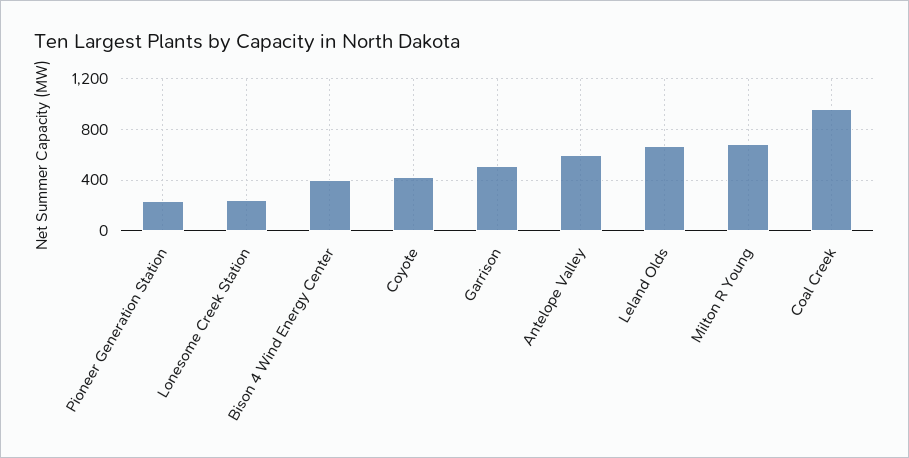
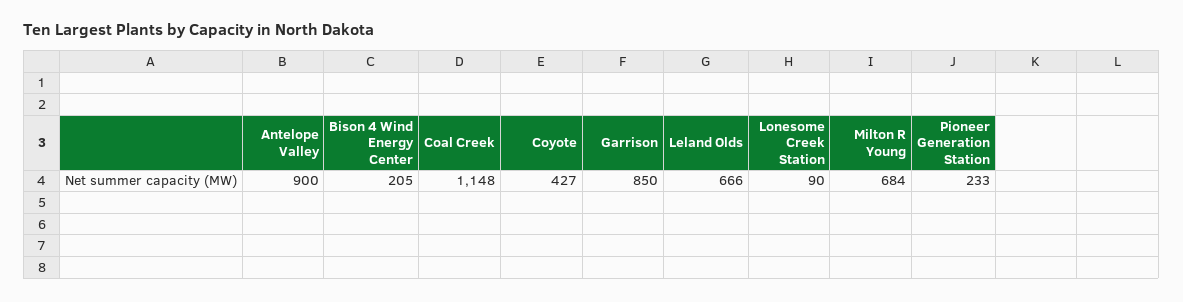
Lonesome Creek Station: 250 -> 90
Bison 4 Wind Energy Center: 400 -> 205
Garrison: 500 -> 850
Antelope Valley: 600 -> 900
Coal Creek: 950 -> 1148

